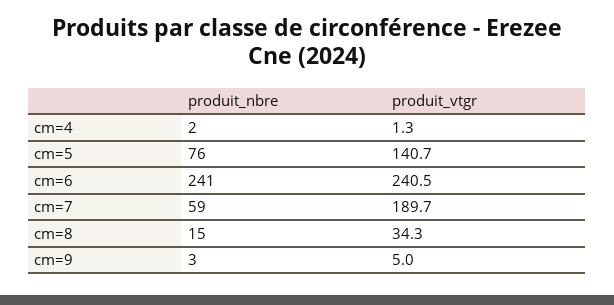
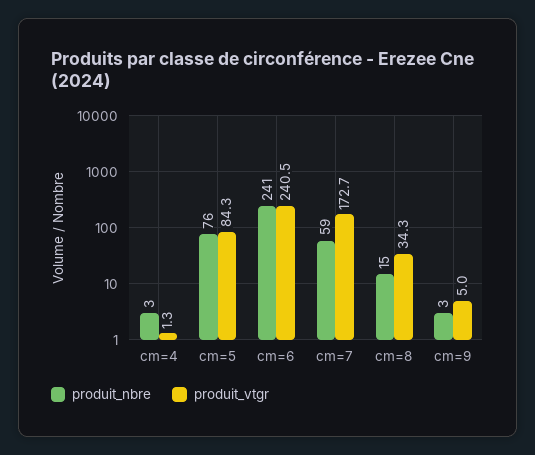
produit_nbre, cm=4: 2 -> 3
produit_vtgr, cm=5: 140.7 -> 84.3
produit_vtgr, cm=7: 189.7 -> 172.7

